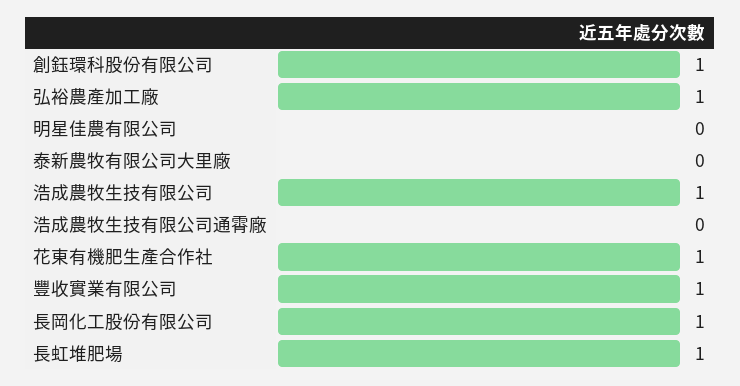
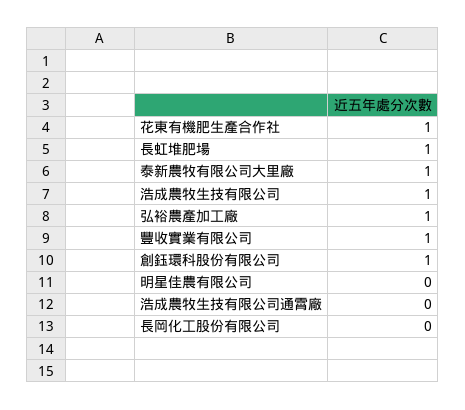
泰新農牧有限公司大里廠: 0 -> 1
長岡化工股份有限公司: 1 -> 0

